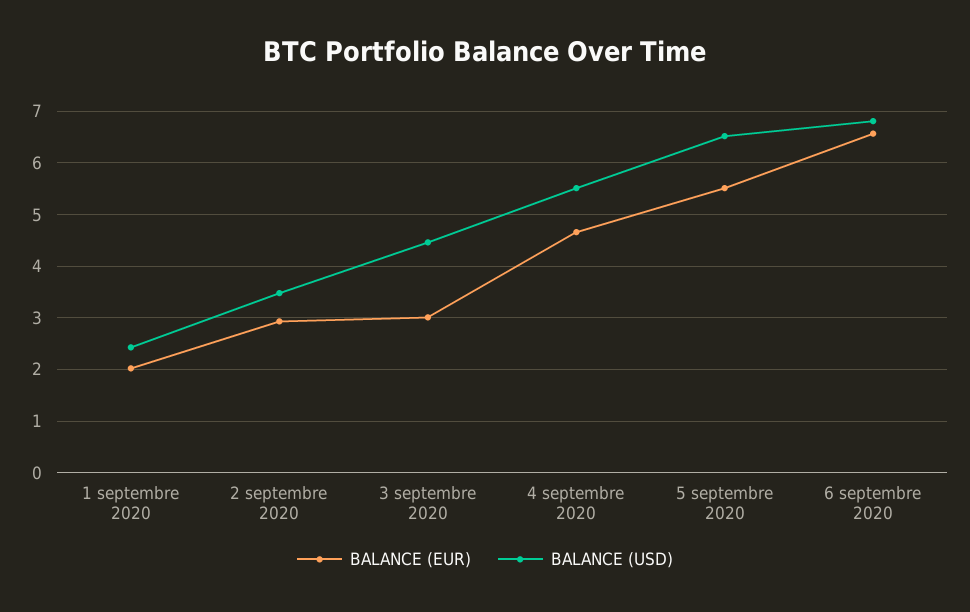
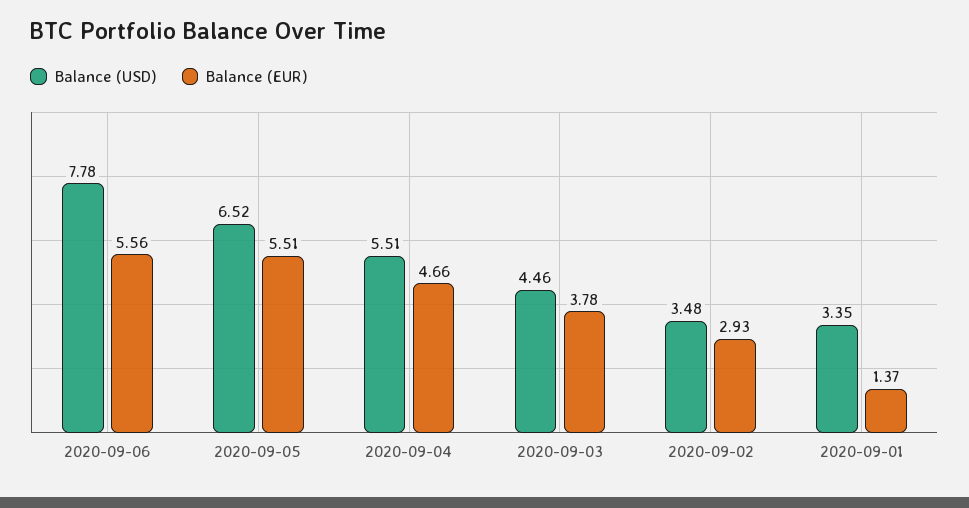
BALANCE (EUR), 1 septembre 2020: 2 -> 1.37
BALANCE (USD), 1 septembre 2020: 2.4 -> 3.35
BALANCE (EUR), 3 septembre 2020: 3 -> 3.78
BALANCE (EUR), 6 septembre 2020: 6.6 -> 5.56
BALANCE (USD), 6 septembre 2020: 6.8 -> 7.78

